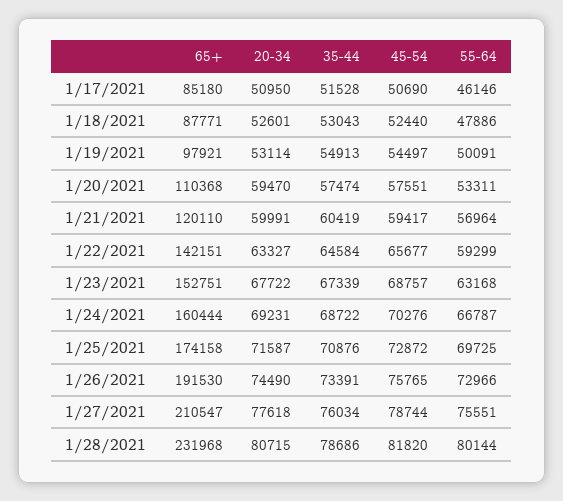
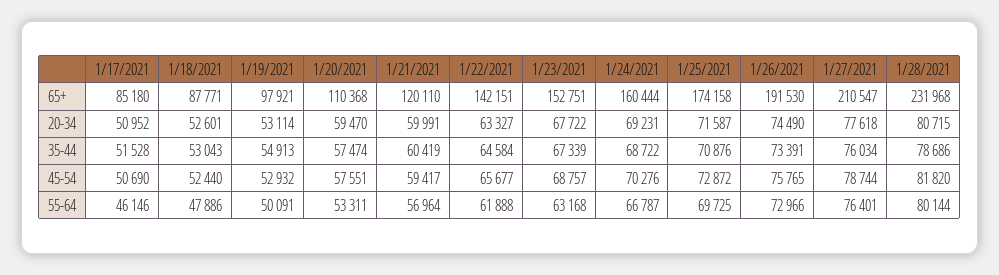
20-34, 1/17/2021: 50950 -> 50952
45-54, 1/19/2021: 54497 -> 52932
55-64, 1/22/2021: 59299 -> 61888
55-64, 1/27/2021: 75551 -> 76401

